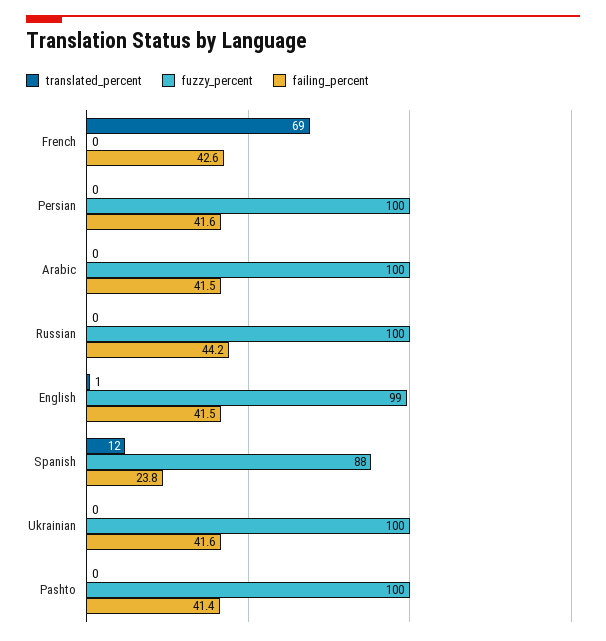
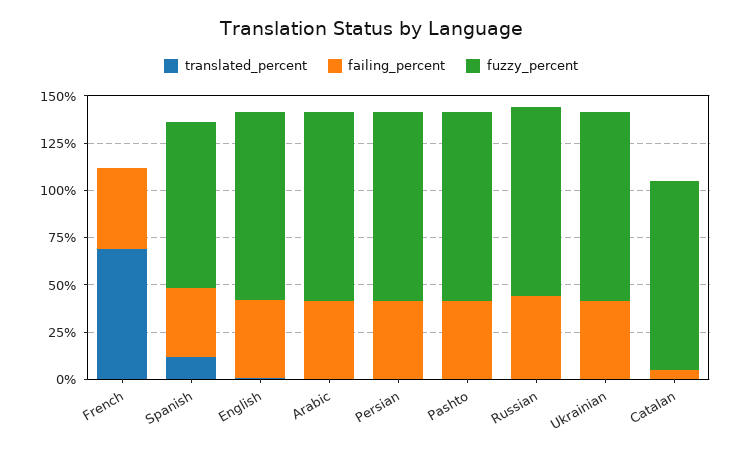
failing_percent, Spanish: 23.8 -> 35
translated_percent, Catalan: none -> 0
failing_percent, Catalan: none -> 5
fuzzy_percent, Catalan: none -> 100

